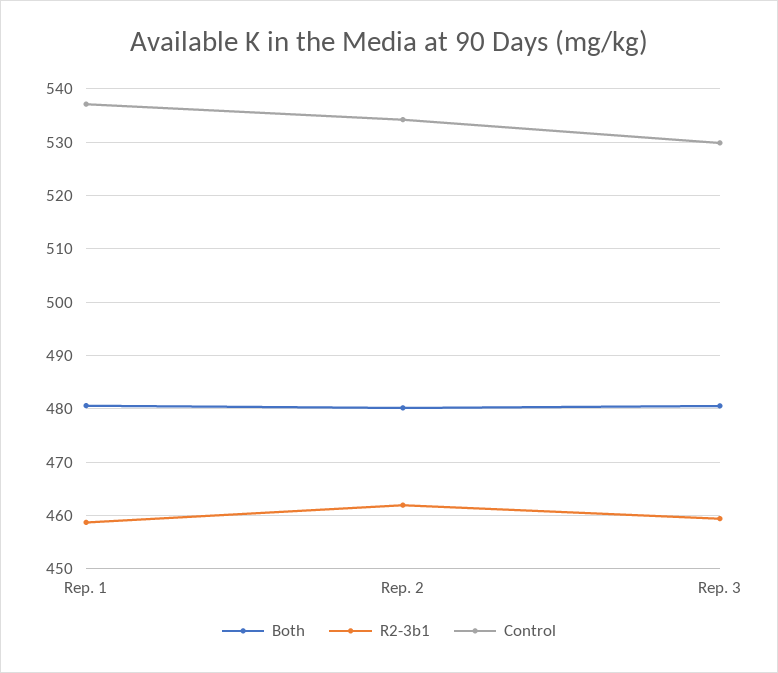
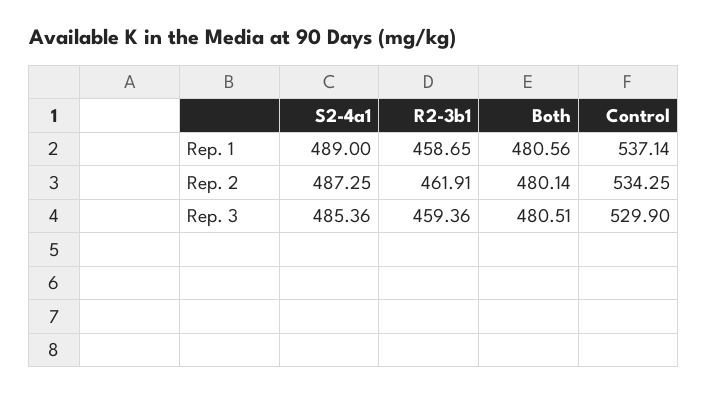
S2-4a1, Rep. 1: none -> 489
S2-4a1, Rep. 2: none -> 487.25
S2-4a1, Rep. 3: none -> 485.36

